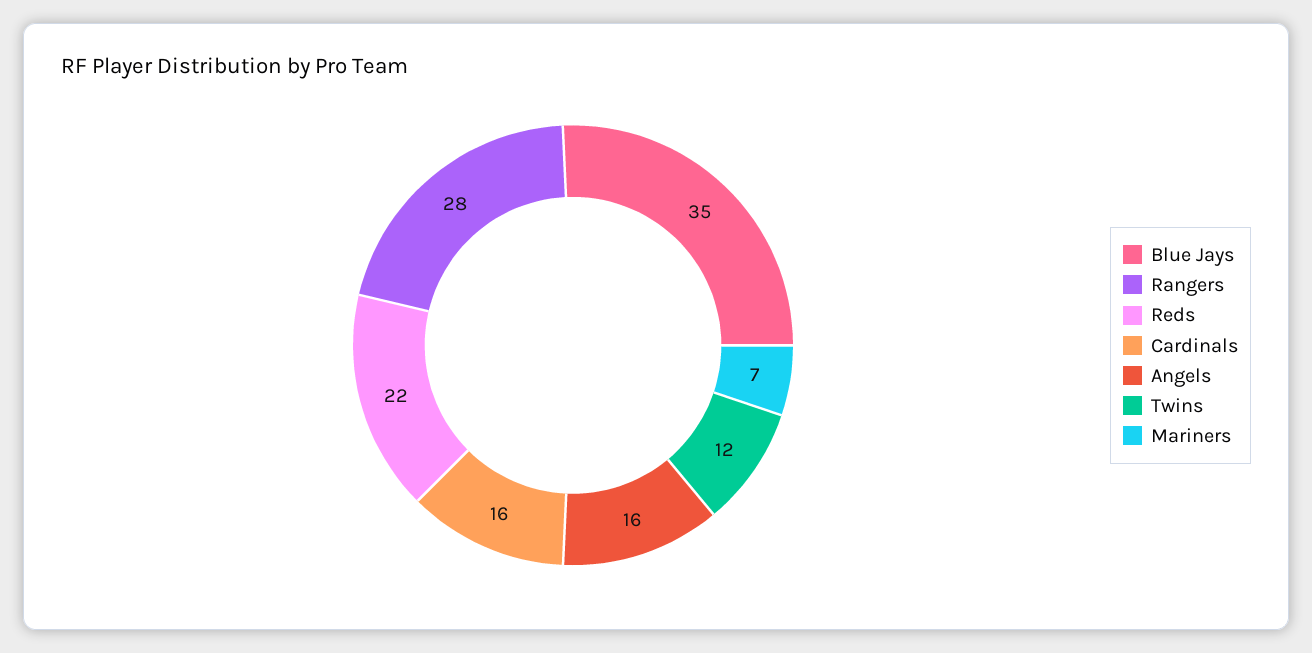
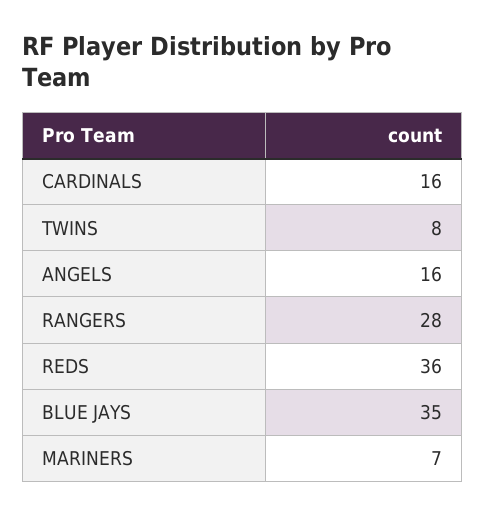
Reds: 22 -> 36
Twins: 12 -> 8

